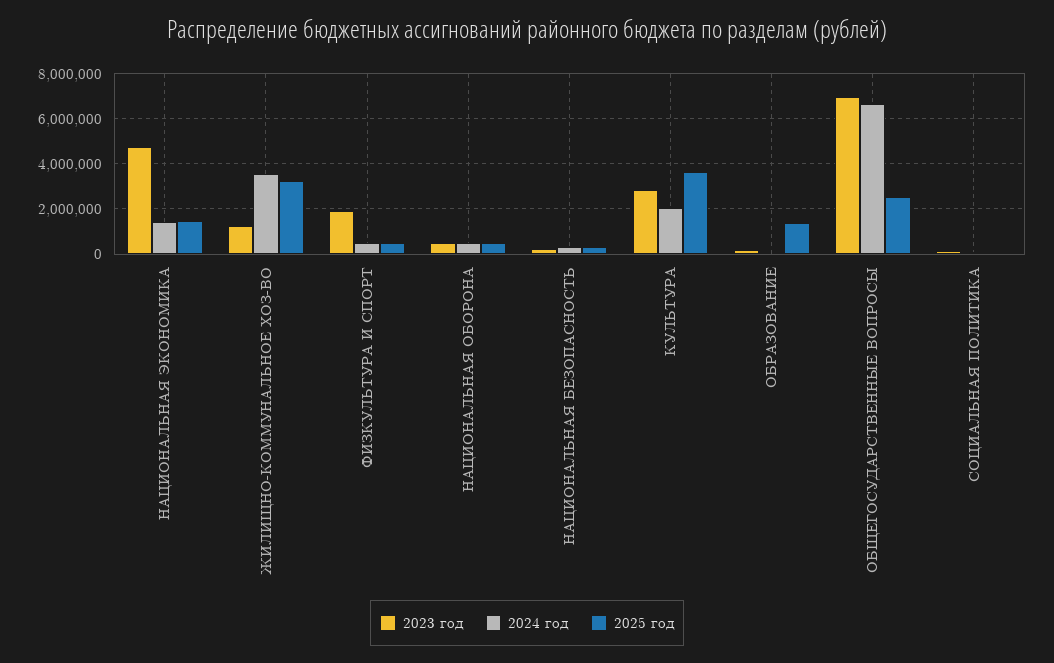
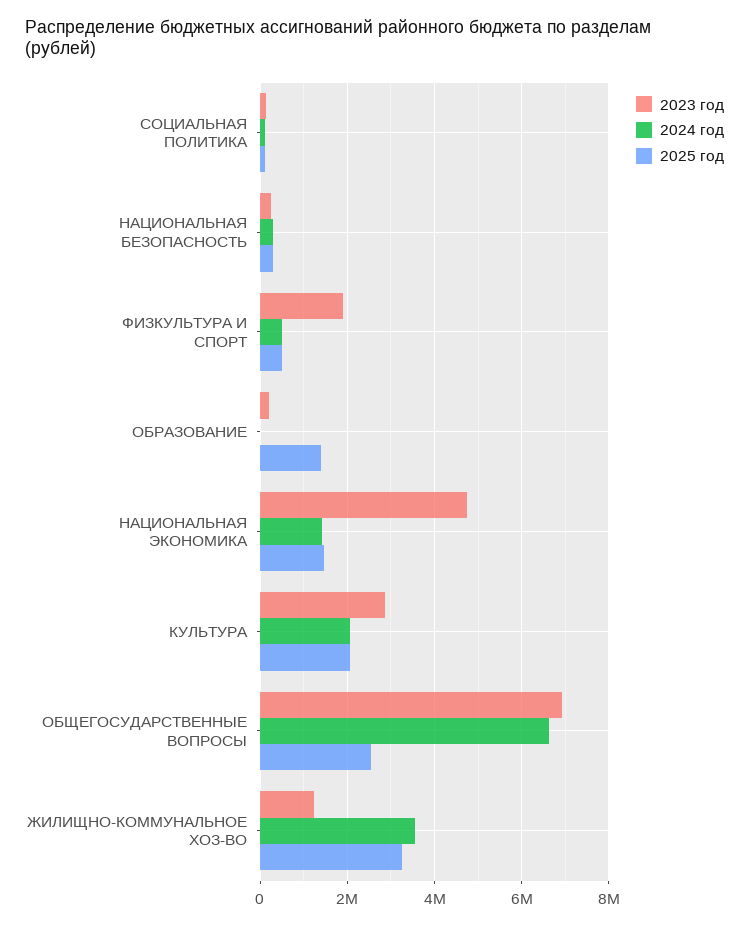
2023 год, НАЦИОНАЛЬНАЯ ОБОРОНА: 500000 -> none
2024 год, НАЦИОНАЛЬНАЯ ОБОРОНА: 500000 -> none
2025 год, НАЦИОНАЛЬНАЯ ОБОРОНА: 500000 -> none
2025 год, КУЛЬТУРА: 3500000 -> 2000000

